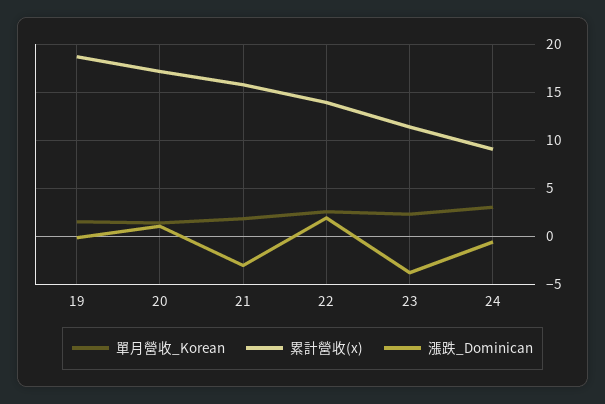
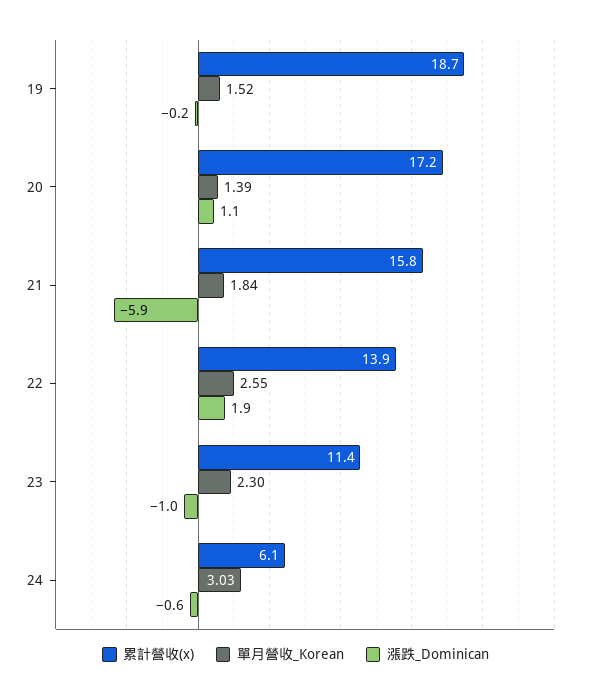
漲跌_Dominican, 21: -3 -> -5.9
漲跌_Dominican, 23: -4 -> -1
累計營收(x), 24: 9 -> 6.1

